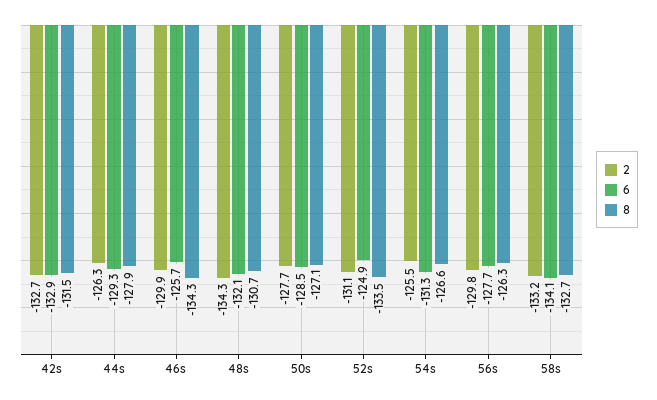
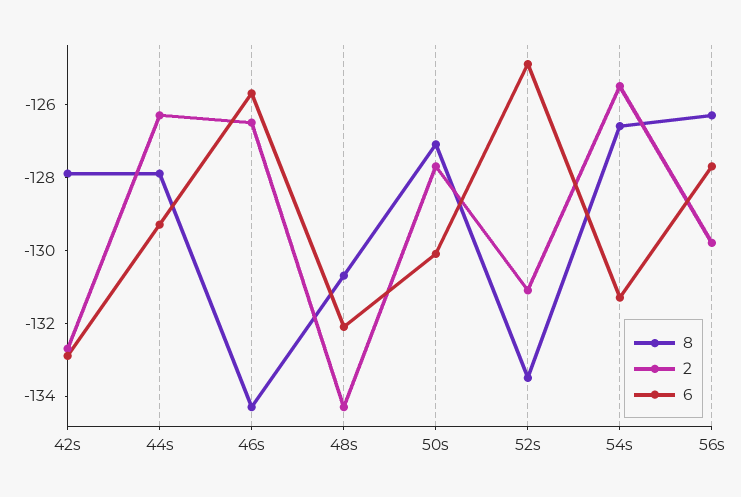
8, 42s: -131.5 -> -128
2, 46s: -129.9 -> -126.5
6, 50s: -128.5 -> -130
2, 58s: -133.2 -> none
6, 58s: -134.1 -> none
8, 58s: -132.7 -> none

